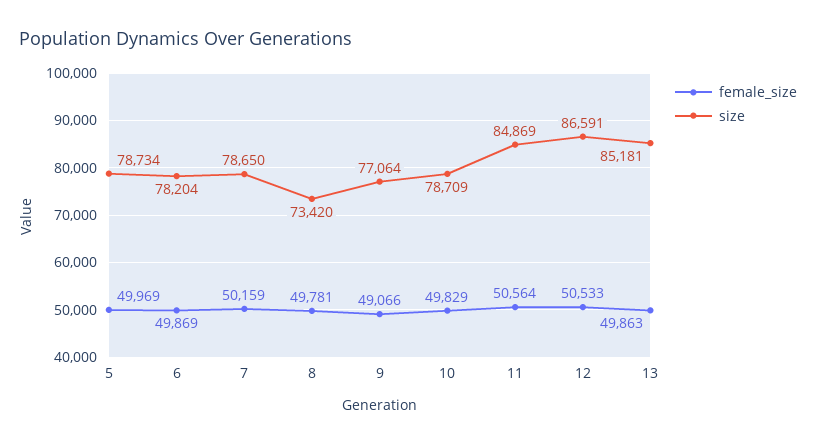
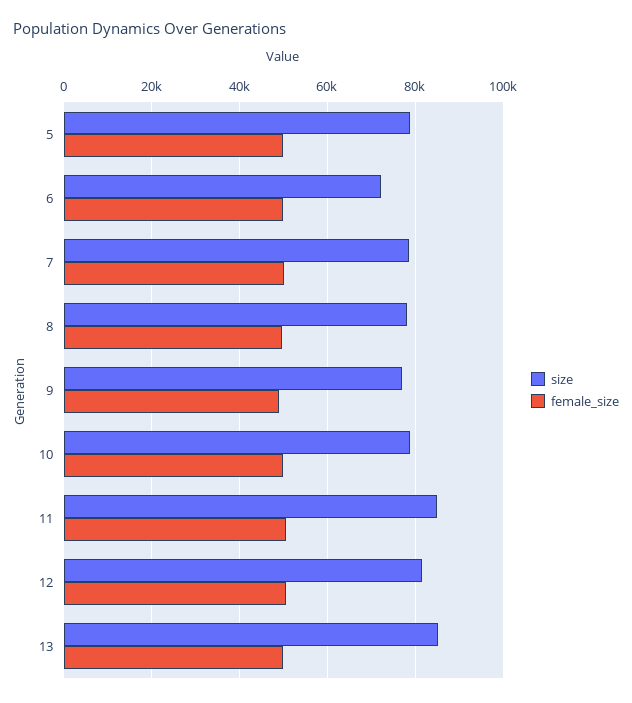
size, 6: 78204 -> 72000
size, 8: 73420 -> 78000
size, 12: 86591 -> 82000

